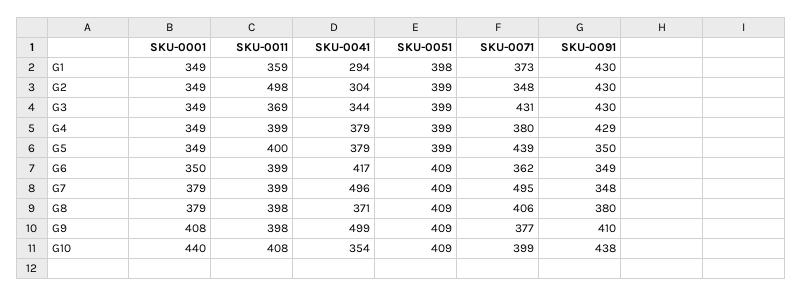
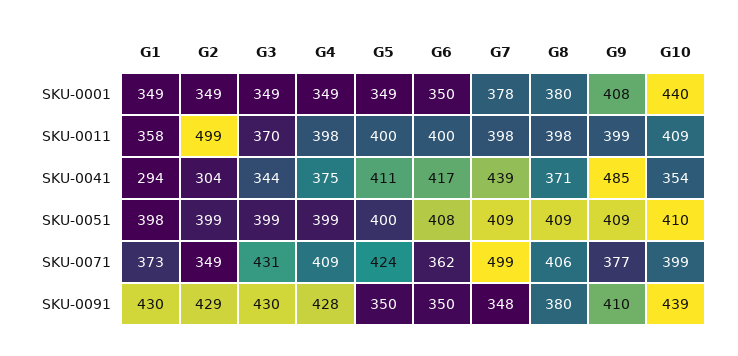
SKU-0011, G1: 359 -> 358
SKU-0011, G2: 498 -> 499
SKU-0071, G2: 348 -> 349
SKU-0091, G2: 430 -> 429
SKU-0011, G3: 369 -> 370
SKU-0011, G4: 399 -> 398
SKU-0041, G4: 379 -> 375
SKU-0071, G4: 380 -> 409
SKU-0091, G4: 429 -> 428
SKU-0041, G5: 379 -> 411
SKU-0051, G5: 399 -> 400
SKU-0071, G5: 439 -> 424
SKU-0011, G6: 399 -> 400
SKU-0051, G6: 409 -> 408
SKU-0091, G6: 349 -> 350
SKU-0001, G7: 379 -> 378
SKU-0011, G7: 399 -> 398
SKU-0041, G7: 496 -> 439
SKU-0071, G7: 495 -> 499
SKU-0001, G8: 379 -> 380
SKU-0011, G9: 398 -> 399
SKU-0041, G9: 499 -> 485
SKU-0011, G10: 408 -> 409
SKU-0051, G10: 409 -> 410
SKU-0091, G10: 438 -> 439

